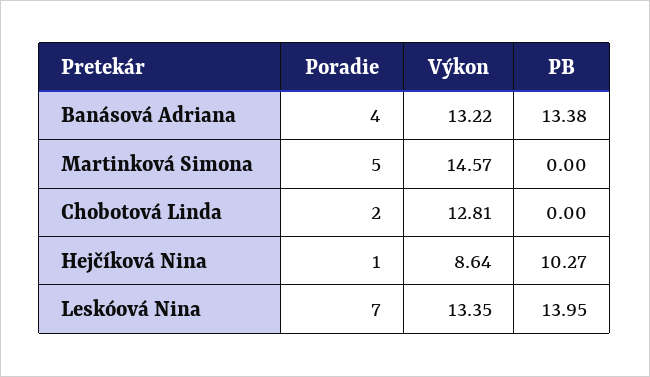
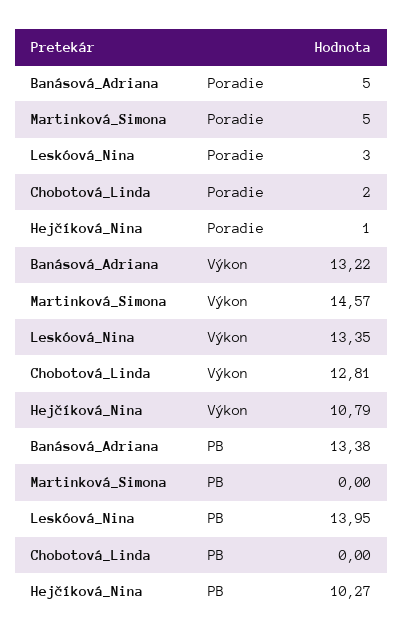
Poradie, Banásová Adriana: 4 -> 5
Výkon, Hejčíková Nina: 8.64 -> 10.79
Poradie, Leskóová Nina: 7 -> 3

